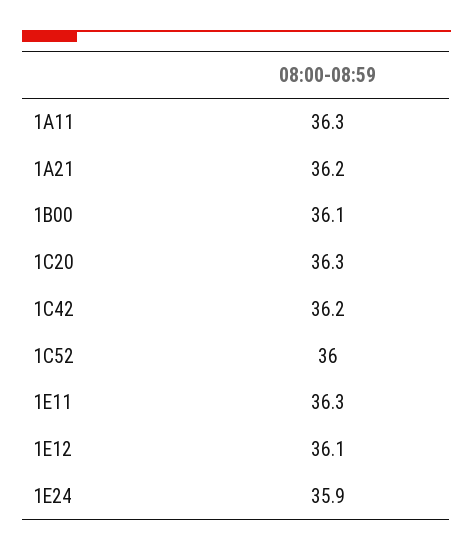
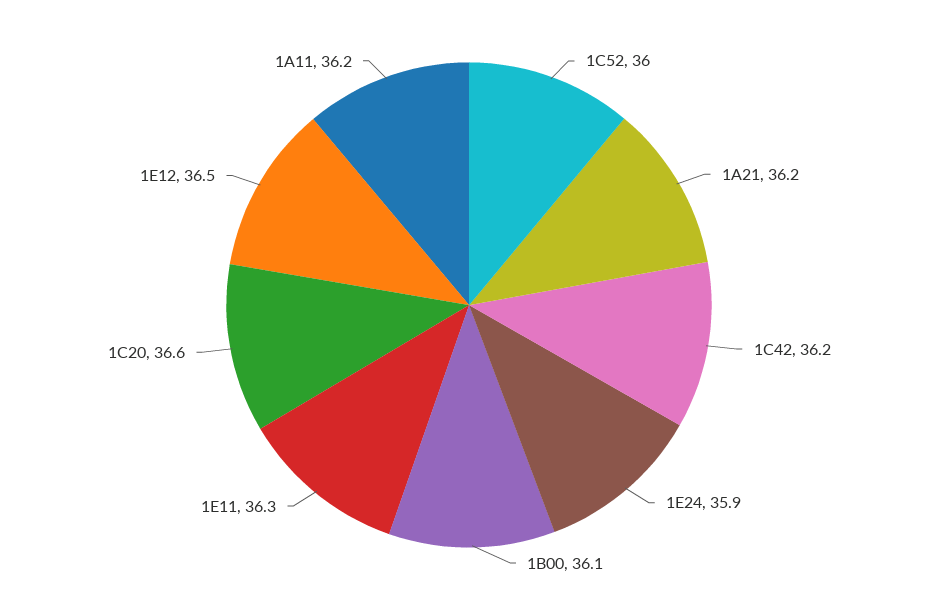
1A11: 36.3 -> 36.2
1C20: 36.3 -> 36.6
1E12: 36.1 -> 36.5

